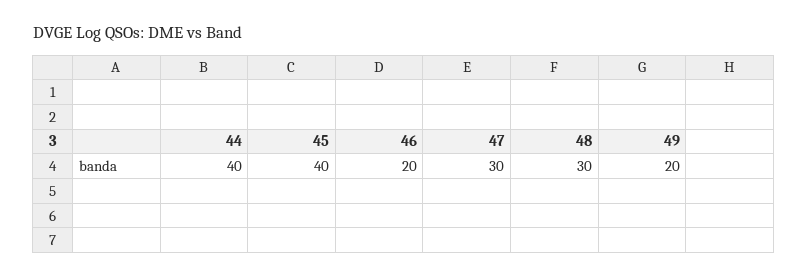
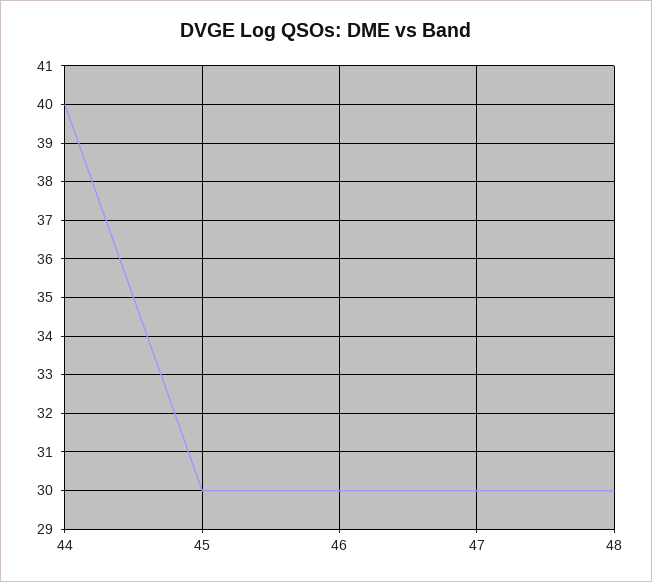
45: 40 -> 30
46: 20 -> 30
49: 20 -> none

